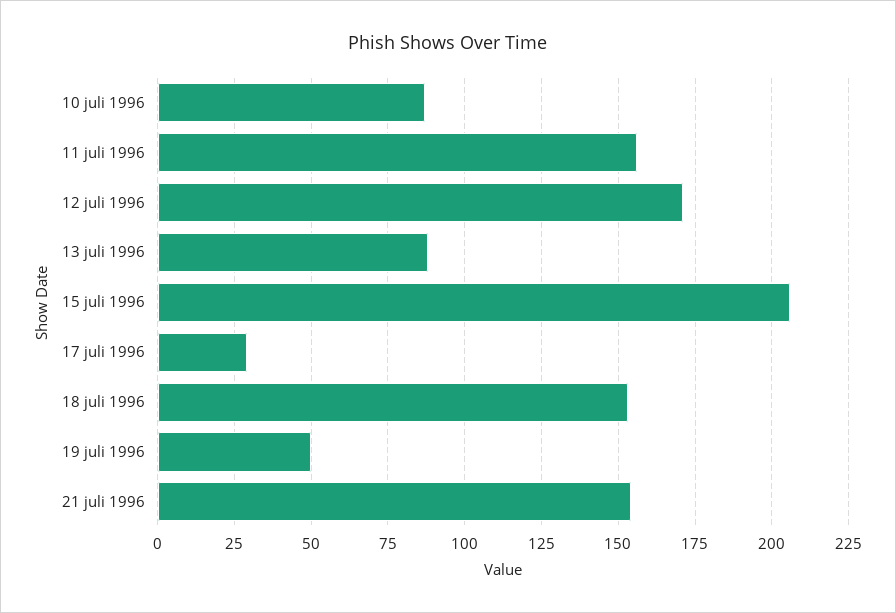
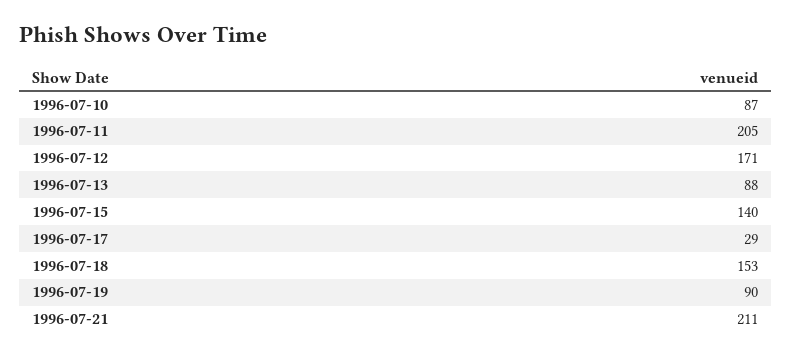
11 juli 1996: 155 -> 205
15 juli 1996: 205 -> 140
19 juli 1996: 50 -> 90
21 juli 1996: 155 -> 211

